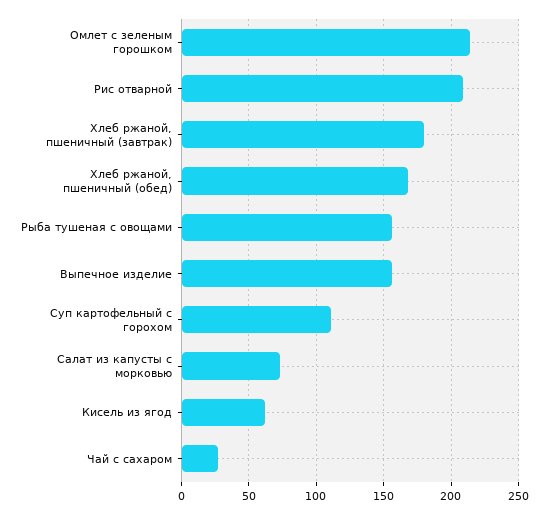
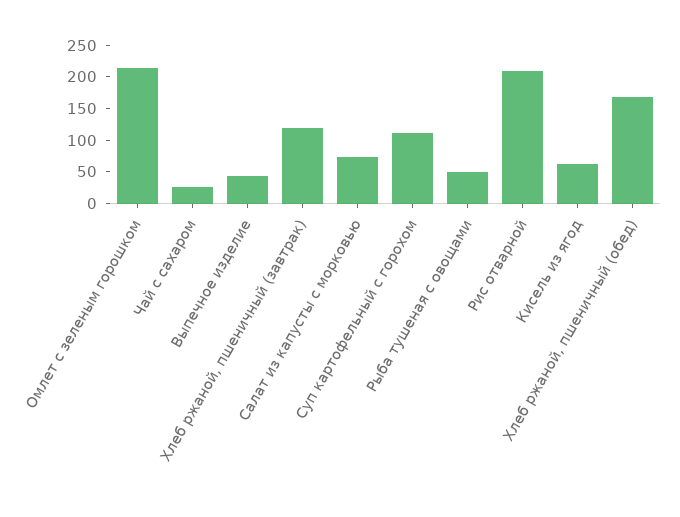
Хлеб ржаной, пшеничный (завтрак): 180 -> 125
Рыба тушеная с овощами: 155 -> 50
Выпечное изделие: 155 -> 50

